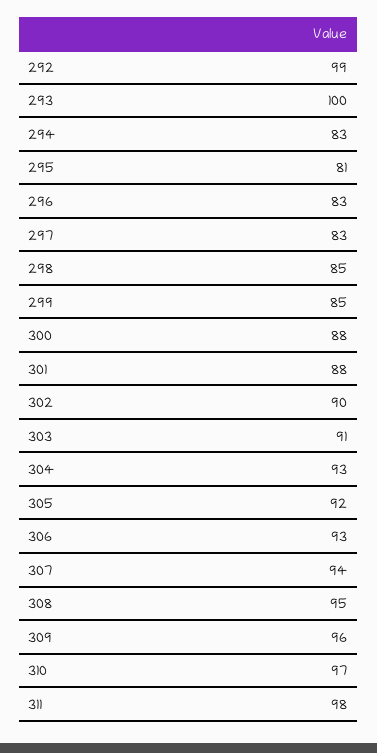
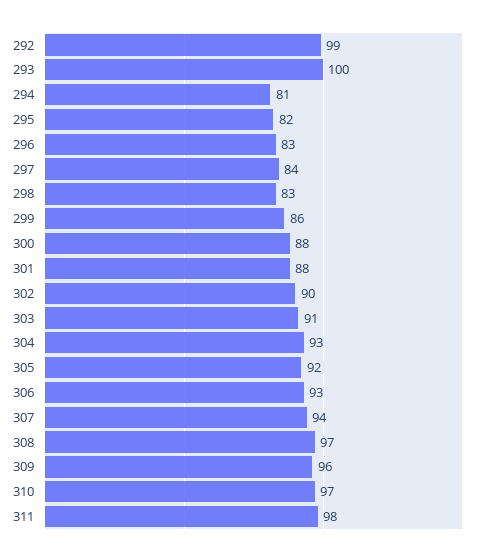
294: 83 -> 81
295: 81 -> 82
297: 83 -> 84
298: 85 -> 83
299: 85 -> 86
308: 95 -> 97

